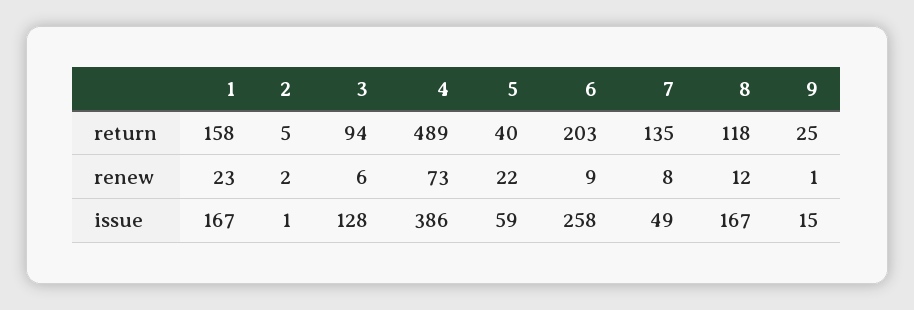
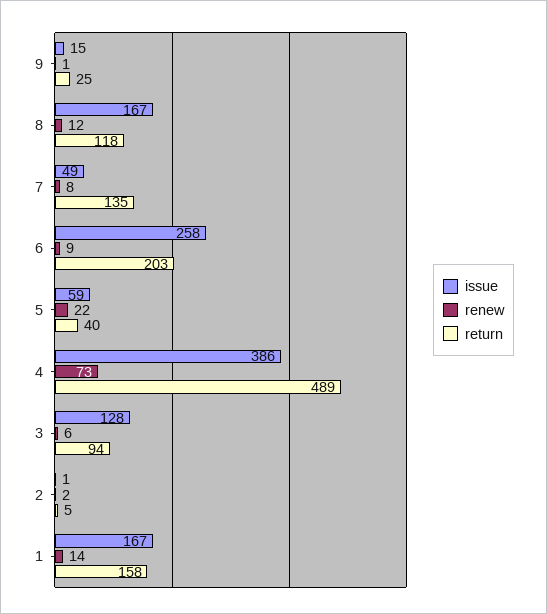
renew, 1: 23 -> 14

